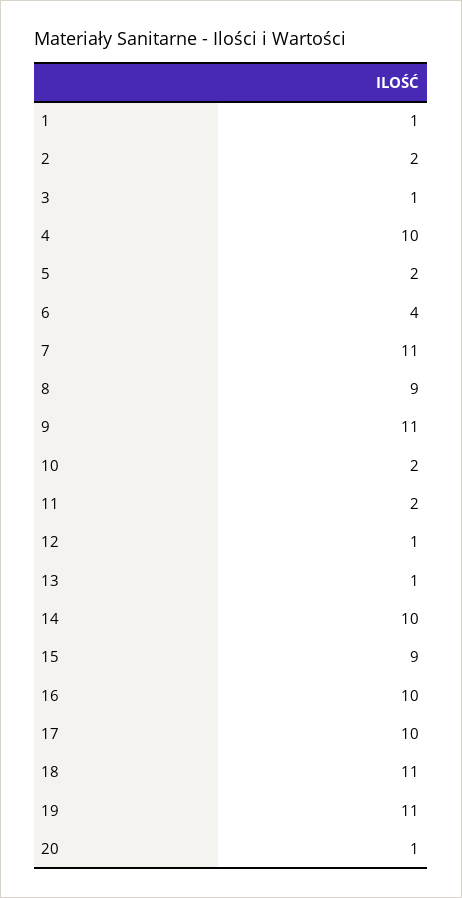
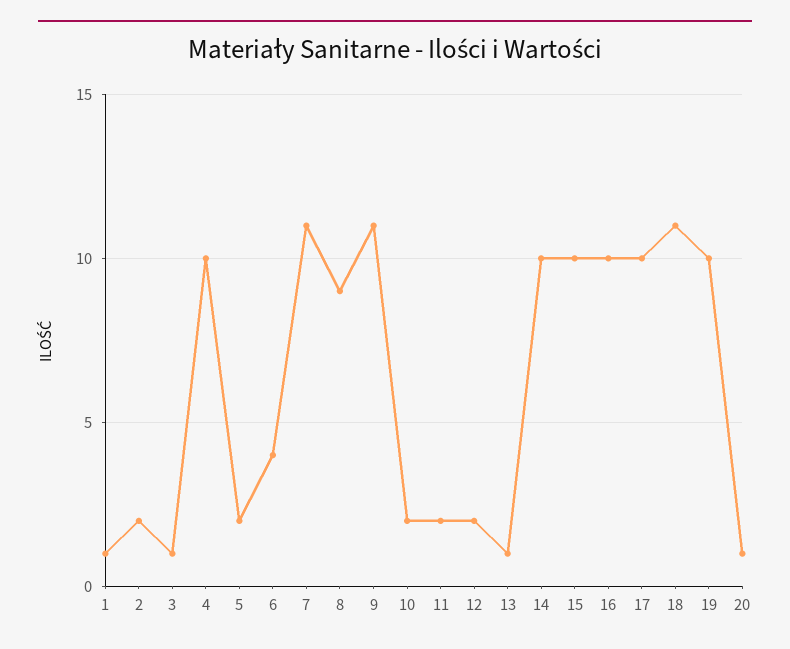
12: 1 -> 2
15: 9 -> 10
19: 11 -> 10

